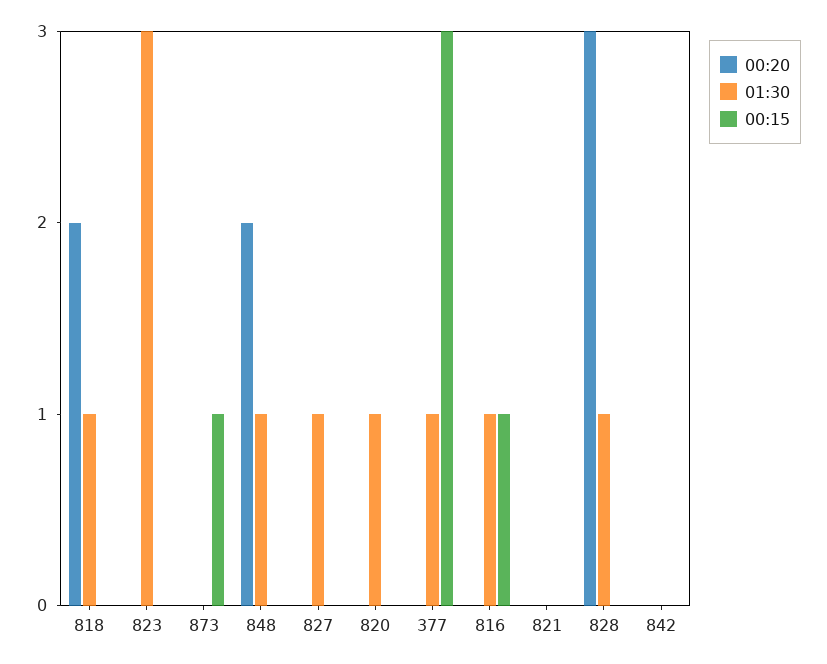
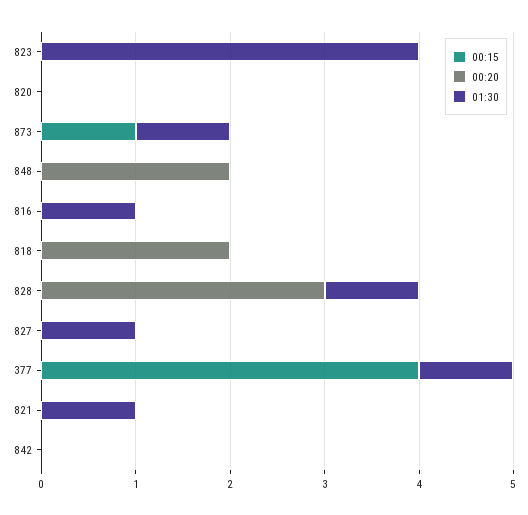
01:30, 818: 1 -> 0
01:30, 823: 3 -> 4
01:30, 873: 0 -> 1
01:30, 848: 1 -> 0
01:30, 820: 1 -> 0
00:15, 377: 3 -> 4
00:15, 816: 1 -> 0
01:30, 821: 0 -> 1

